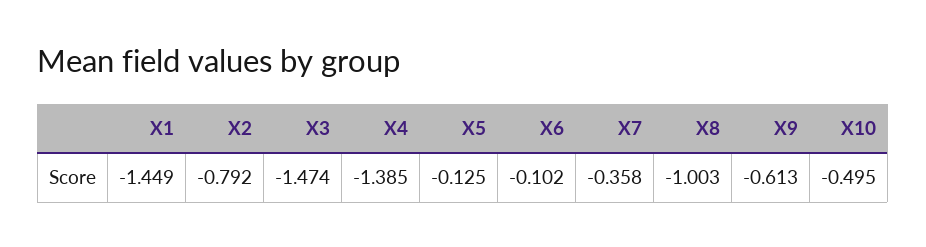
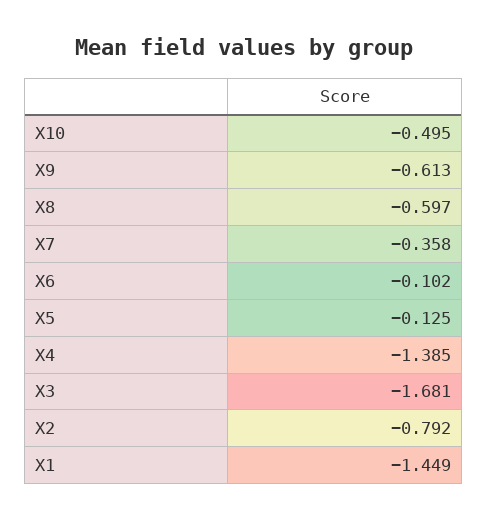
X3: -1.474 -> -1.681
X8: -1.003 -> -0.597

